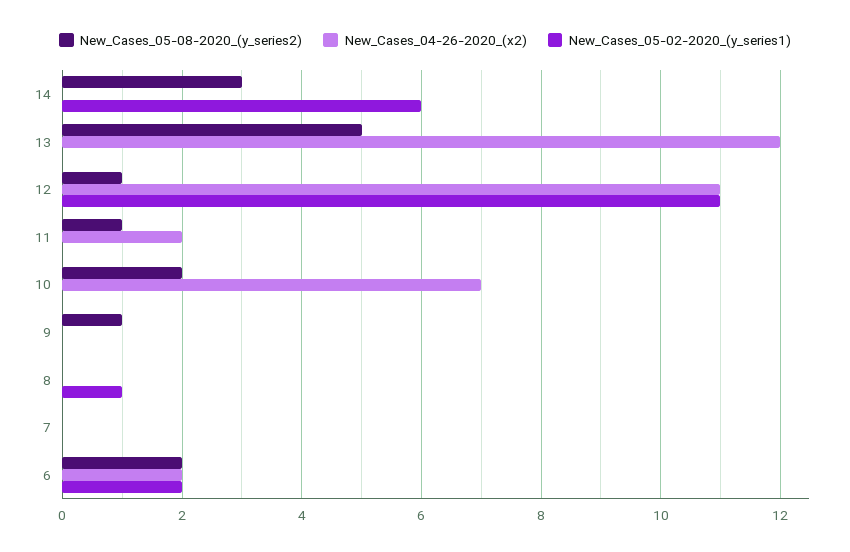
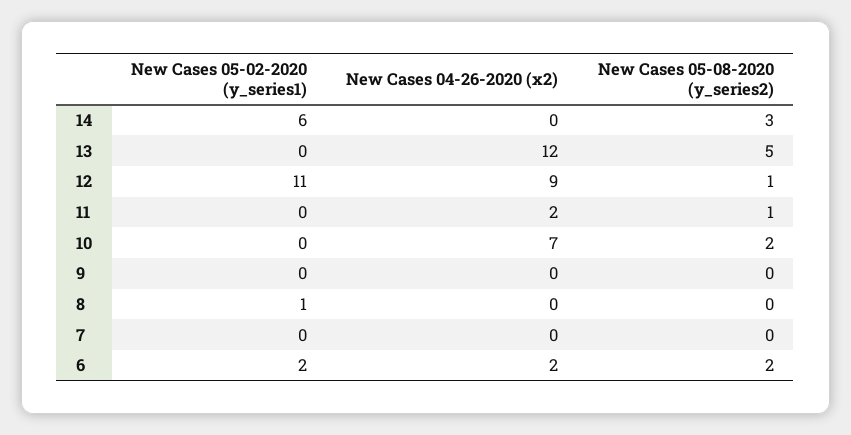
New_Cases_04-26-2020_(x2), 12: 11 -> 9
New_Cases_05-08-2020_(y_series2), 9: 1 -> 0

